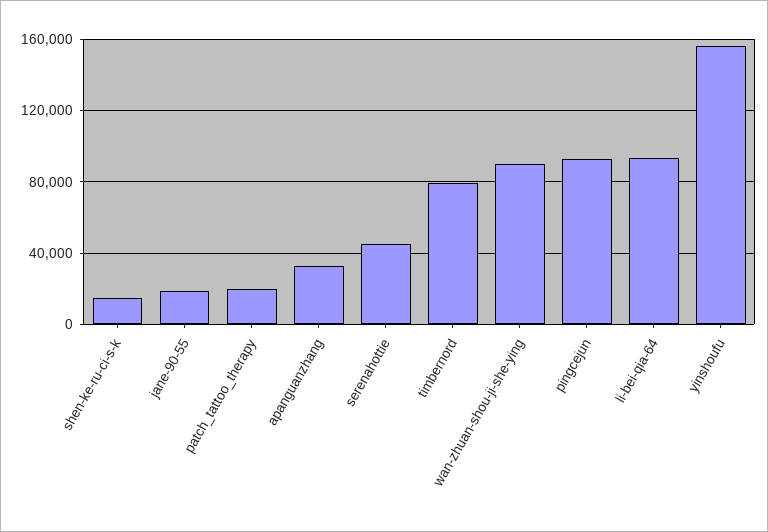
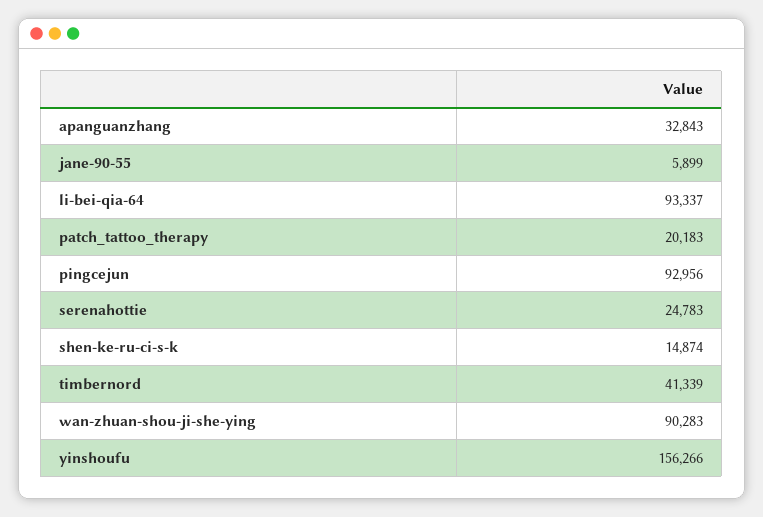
jane-90-55: 20000 -> 5899
serenahottie: 45000 -> 24783
timbernord: 80000 -> 41339

